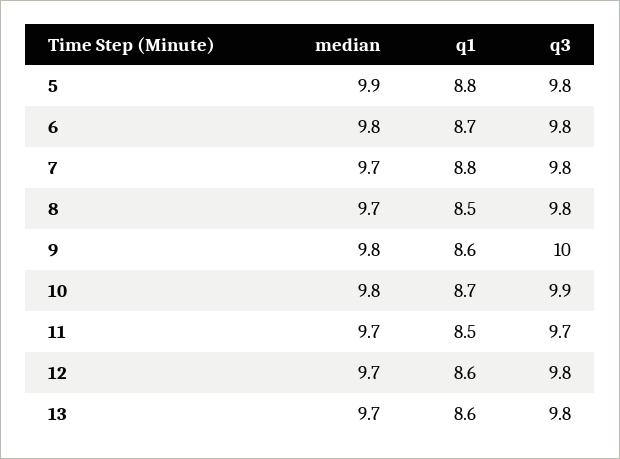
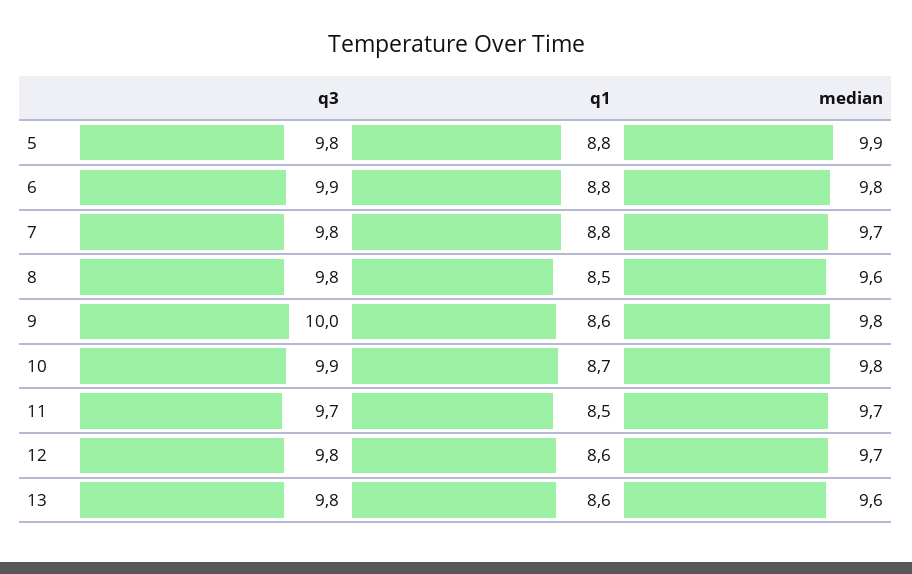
q1, 6: 8.7 -> 8.8
q3, 6: 9.8 -> 9.9
median, 8: 9.7 -> 9.6
median, 13: 9.7 -> 9.6

